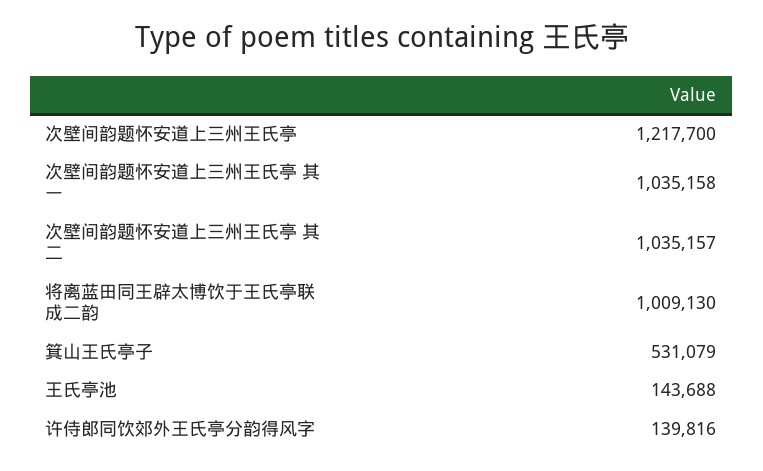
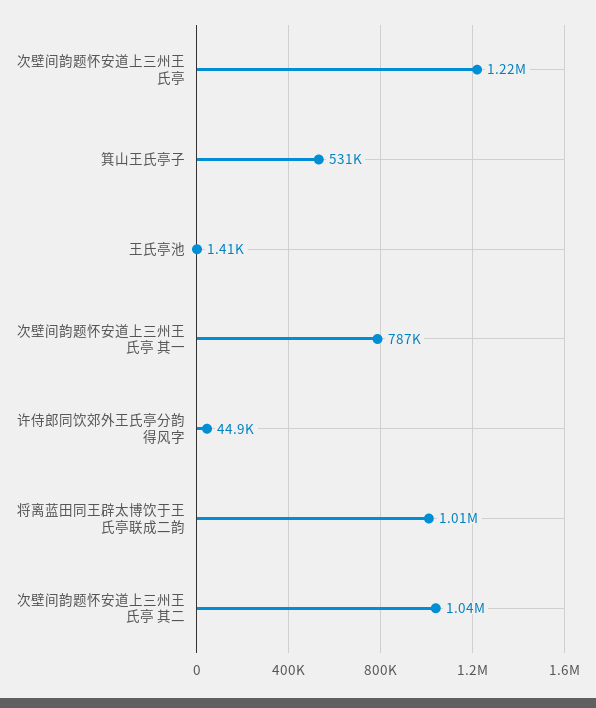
次壁间韵题怀安道上三州王氏亭 其一: 1035158 -> 787000
王氏亭池: 143688 -> 1410
许侍郎同饮郊外王氏亭分韵得风字: 139816 -> 44900

